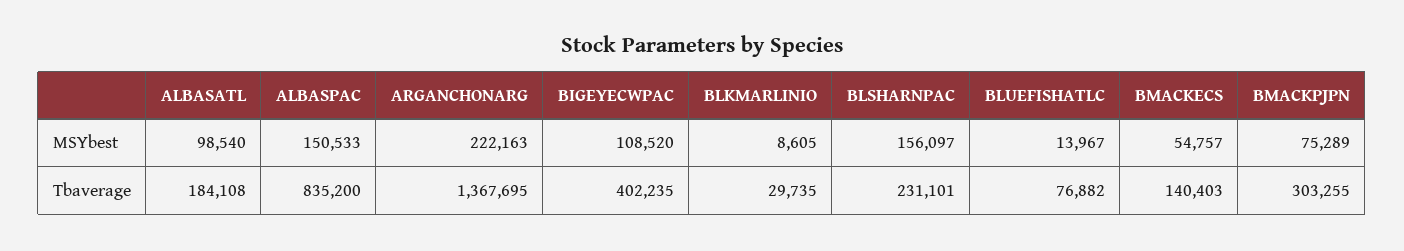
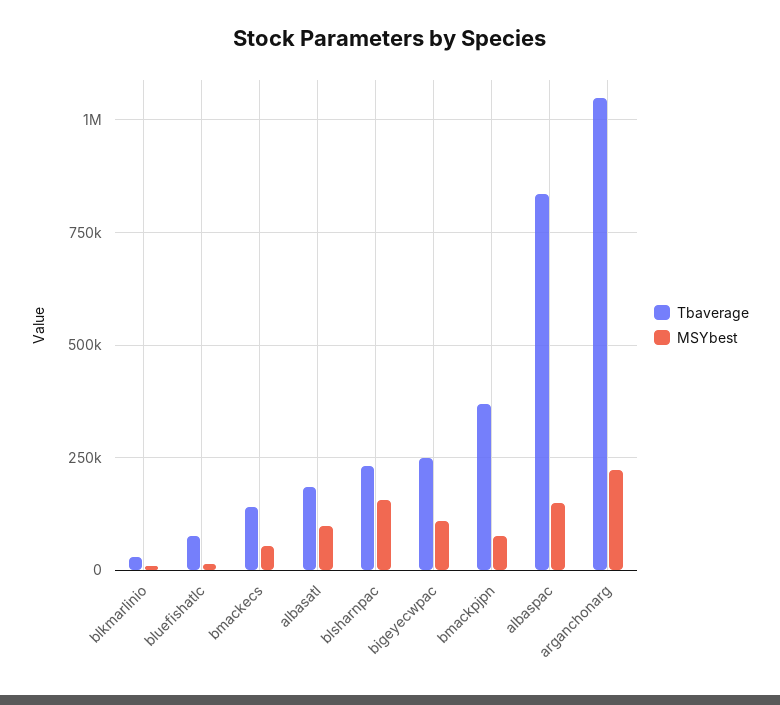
Tbaverage, ARGANCHONARG: 1367695 -> 1050000
Tbaverage, BIGEYECWPAC: 402235 -> 250000
Tbaverage, BMACKPJPN: 303255 -> 375000

